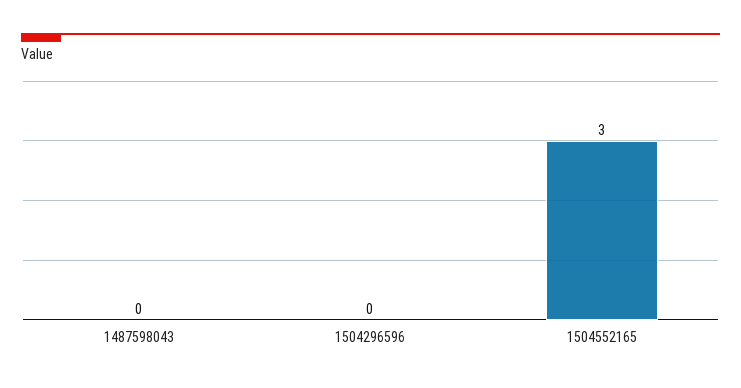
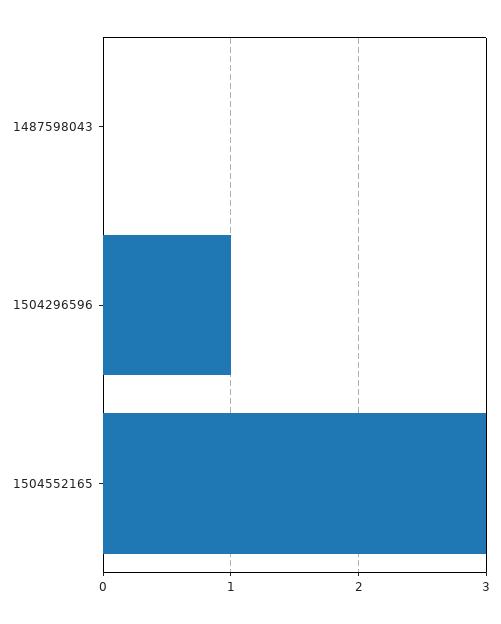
1504296596: 0 -> 1

